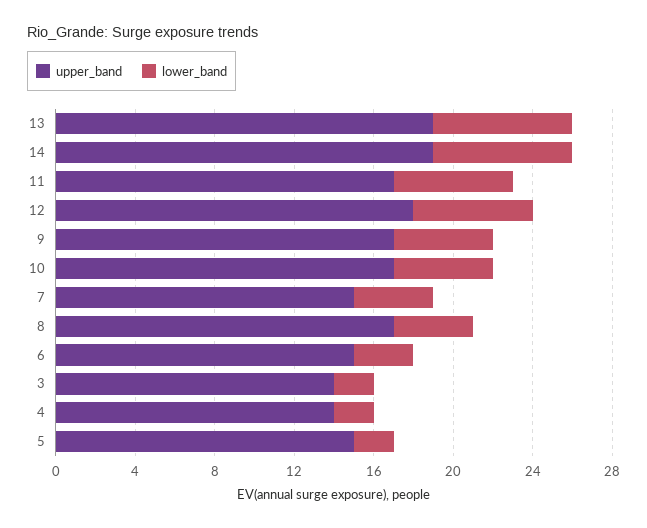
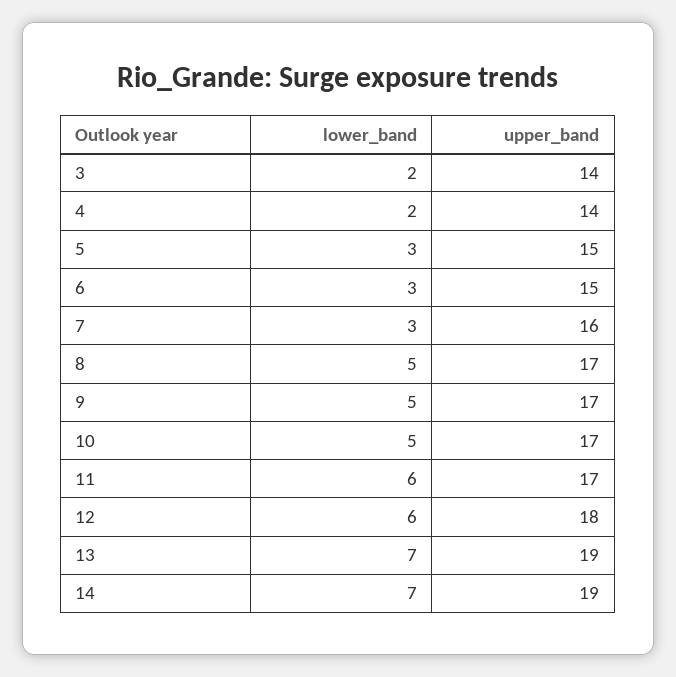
upper_band, 7: 15 -> 16
lower_band, 7: 4 -> 3
lower_band, 8: 4 -> 5
lower_band, 5: 2 -> 3

